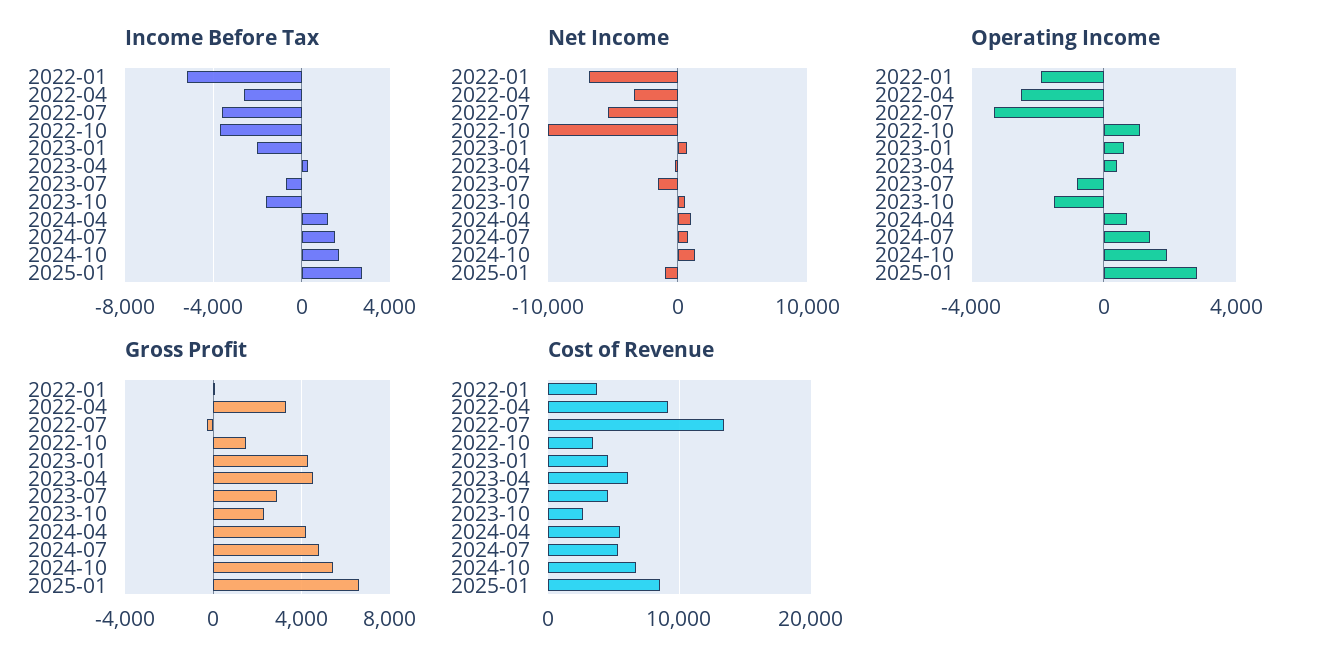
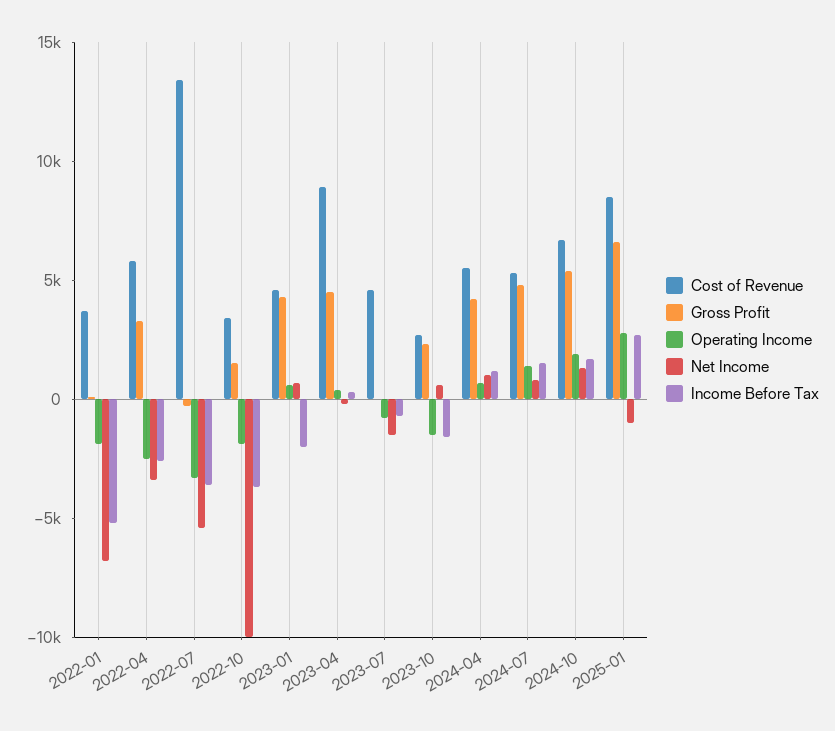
Operating Income, 2022-10: 1000 -> -2000
Gross Profit, 2023-07: 3000 -> 0
Cost of Revenue, 2022-04: 9000 -> 6000
Cost of Revenue, 2023-04: 6000 -> 9000

